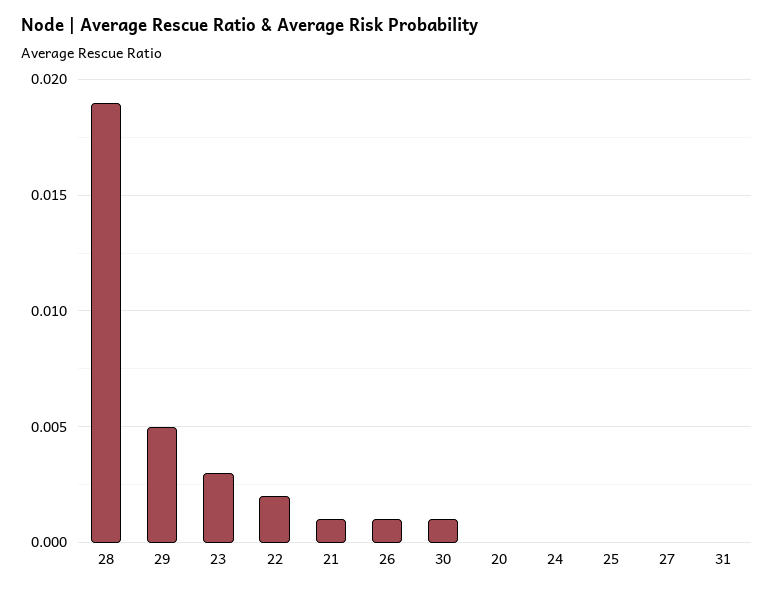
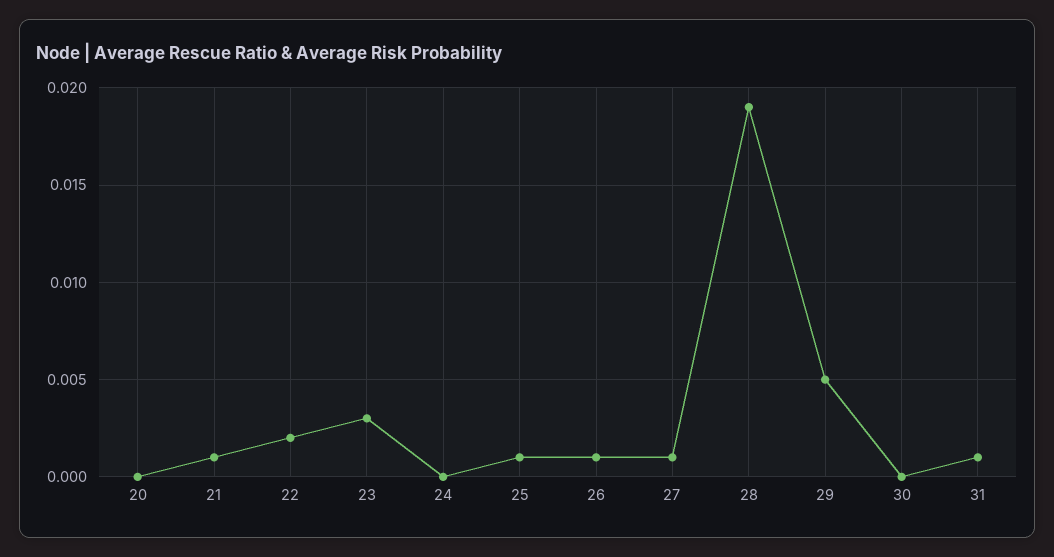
30: 0.001 -> 0
25: 0 -> 0.001
27: 0 -> 0.001
31: 0 -> 0.001

